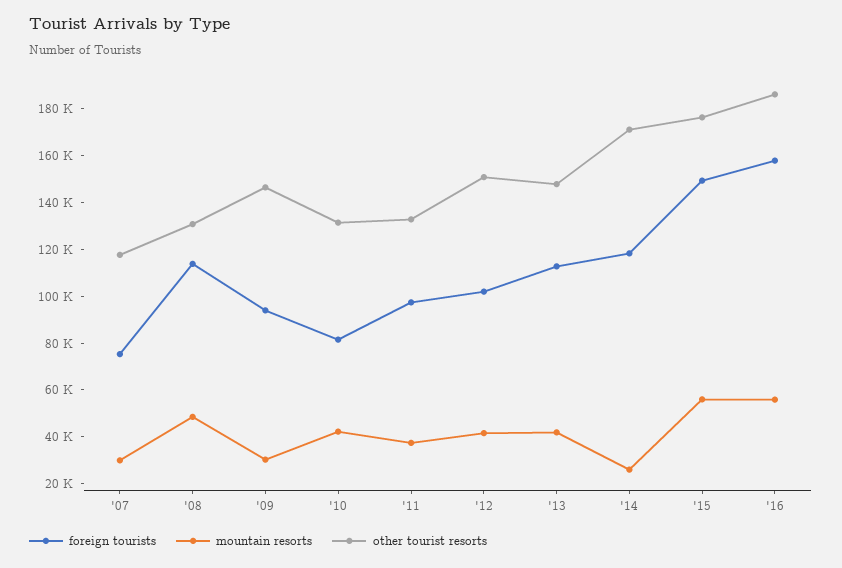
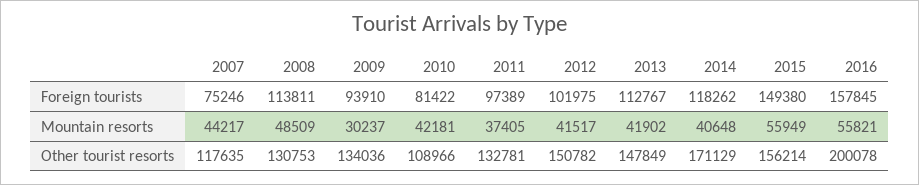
mountain resorts, '07: 30000 -> 44217
other tourist resorts, '09: 145000 -> 134036
other tourist resorts, '10: 130000 -> 108966
mountain resorts, '14: 25000 -> 40648
other tourist resorts, '15: 175000 -> 156214
other tourist resorts, '16: 185000 -> 200078

